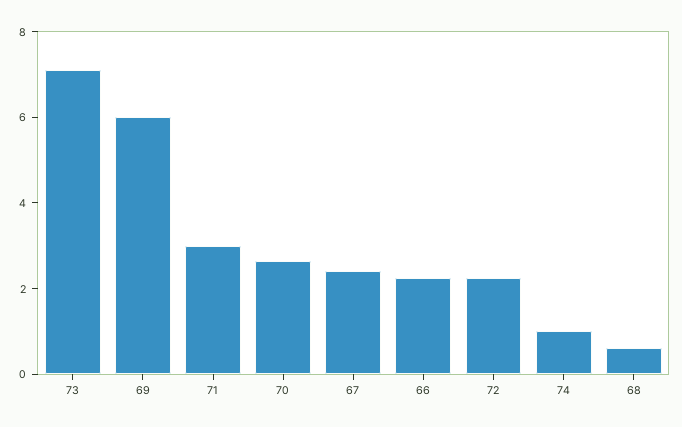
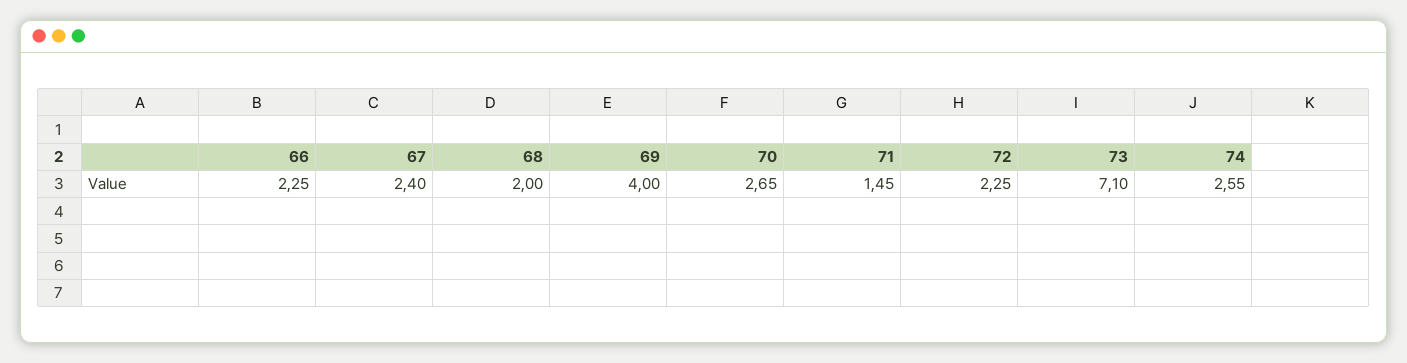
69: 6 -> 4
71: 3 -> 1.45
74: 1 -> 2.55
68: 0.5 -> 2

